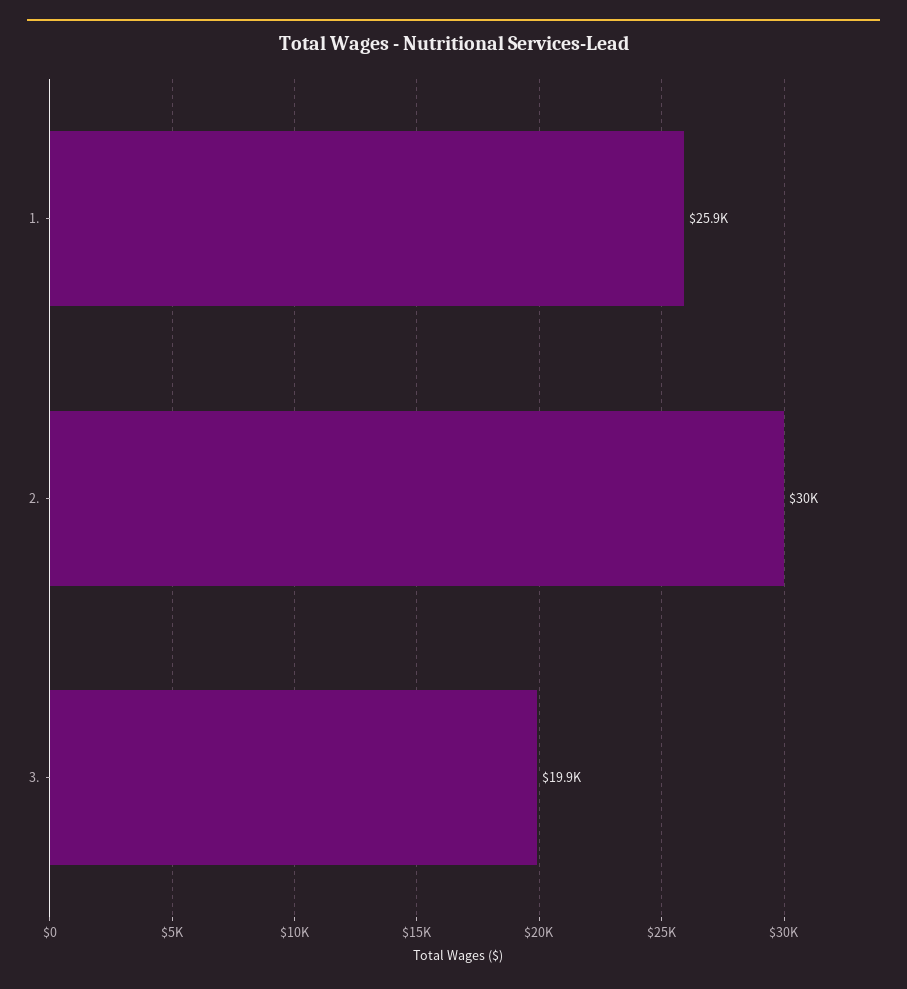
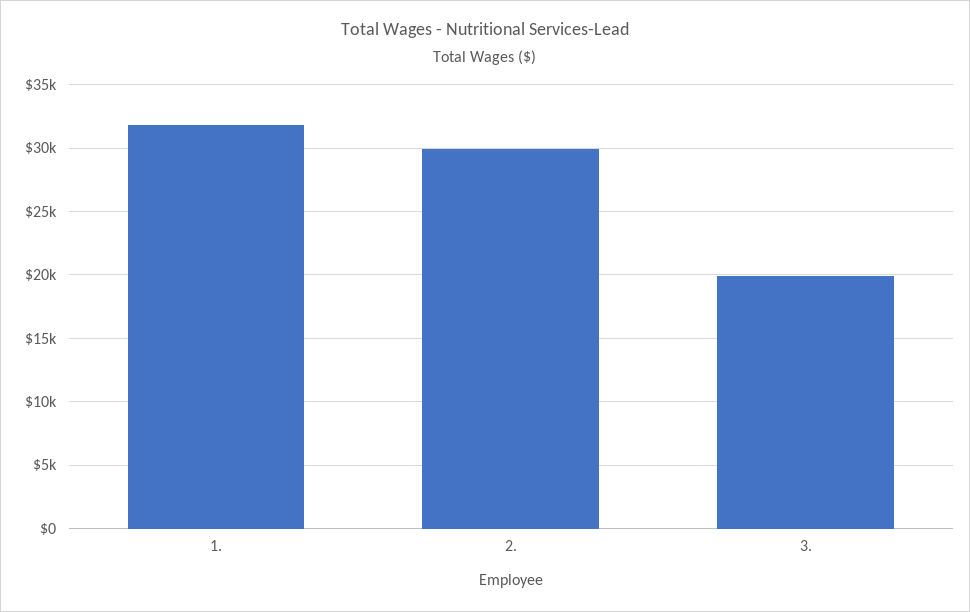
1.: 25900 -> 32000

